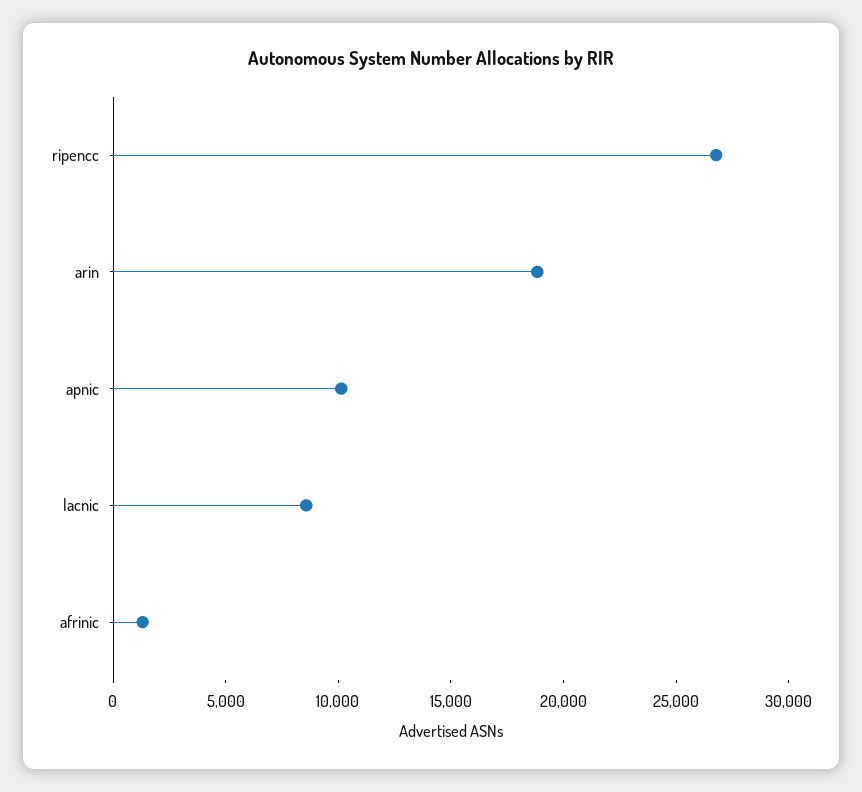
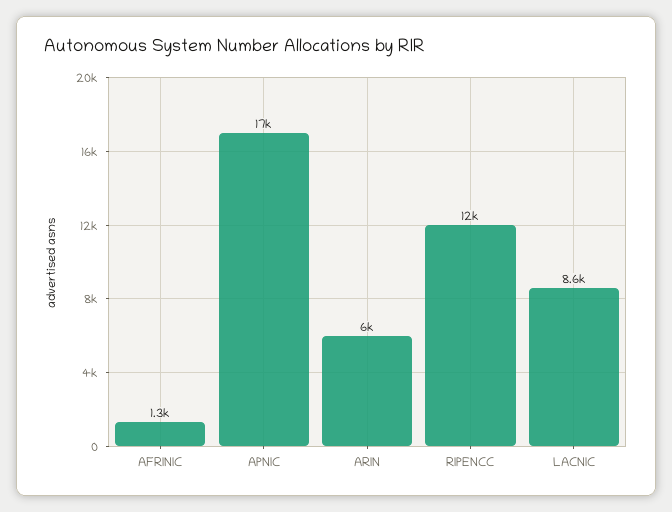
ripencc: 27000 -> 12000
arin: 19000 -> 6000
apnic: 10000 -> 17000

